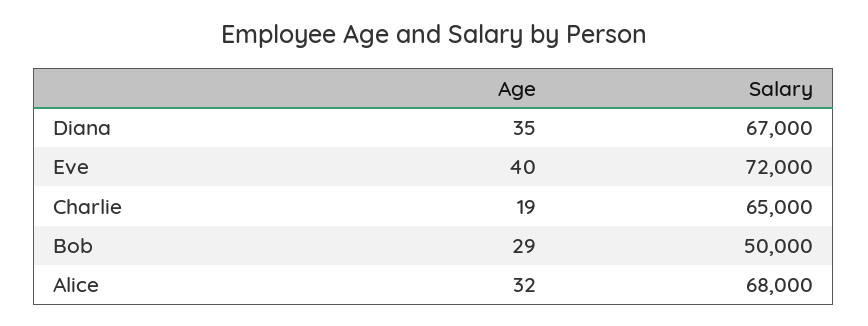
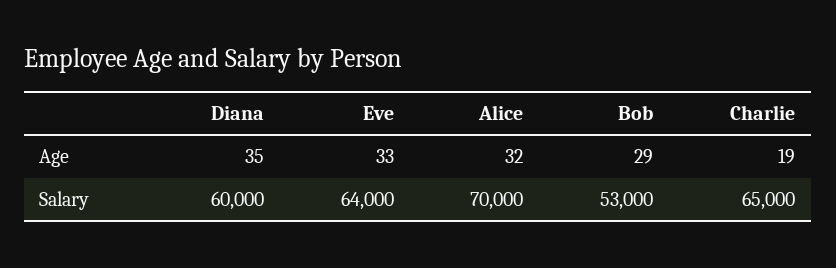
Salary, Diana: 67000 -> 60000
Age, Eve: 40 -> 33
Salary, Eve: 72000 -> 64000
Salary, Bob: 50000 -> 53000
Salary, Alice: 68000 -> 70000

